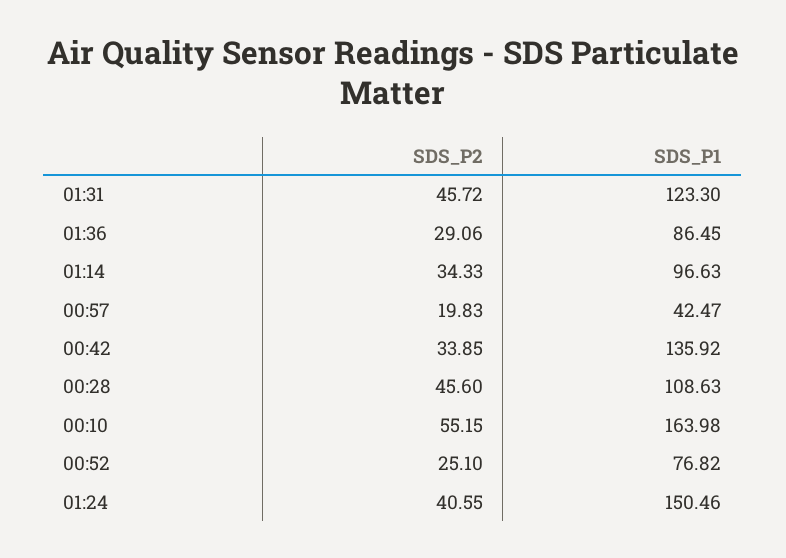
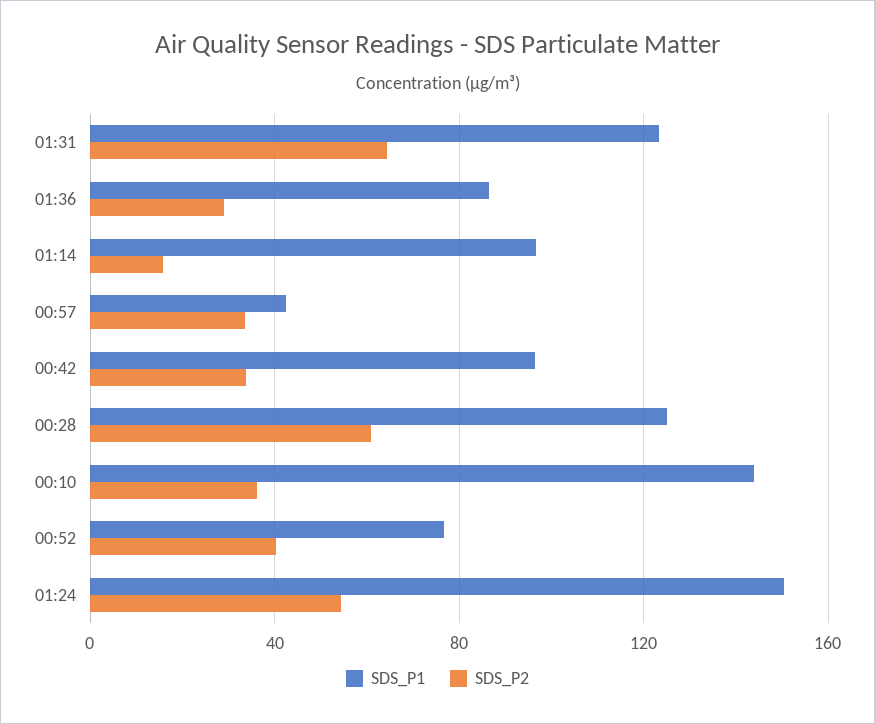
SDS_P2, 01:31: 45.72 -> 65
SDS_P2, 01:14: 34.33 -> 15
SDS_P2, 00:57: 19.83 -> 35
SDS_P1, 00:42: 135.92 -> 95
SDS_P2, 00:28: 45.6 -> 60
SDS_P1, 00:28: 108.63 -> 125
SDS_P2, 00:10: 55.15 -> 35
SDS_P1, 00:10: 163.98 -> 145
SDS_P2, 00:52: 25.1 -> 40
SDS_P2, 01:24: 40.55 -> 55

